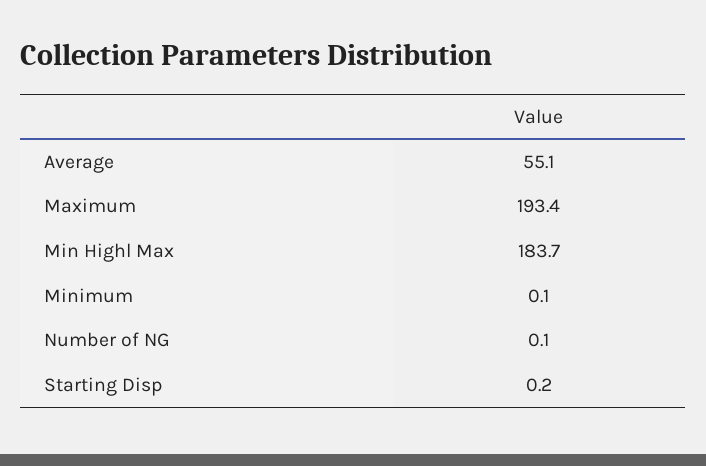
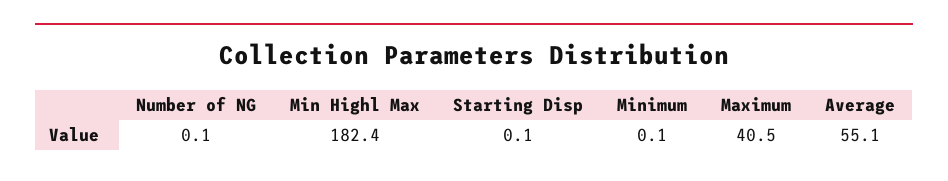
Maximum: 193.4 -> 40.5
Min Highl Max: 183.7 -> 182.4
Starting Disp: 0.2 -> 0.1

